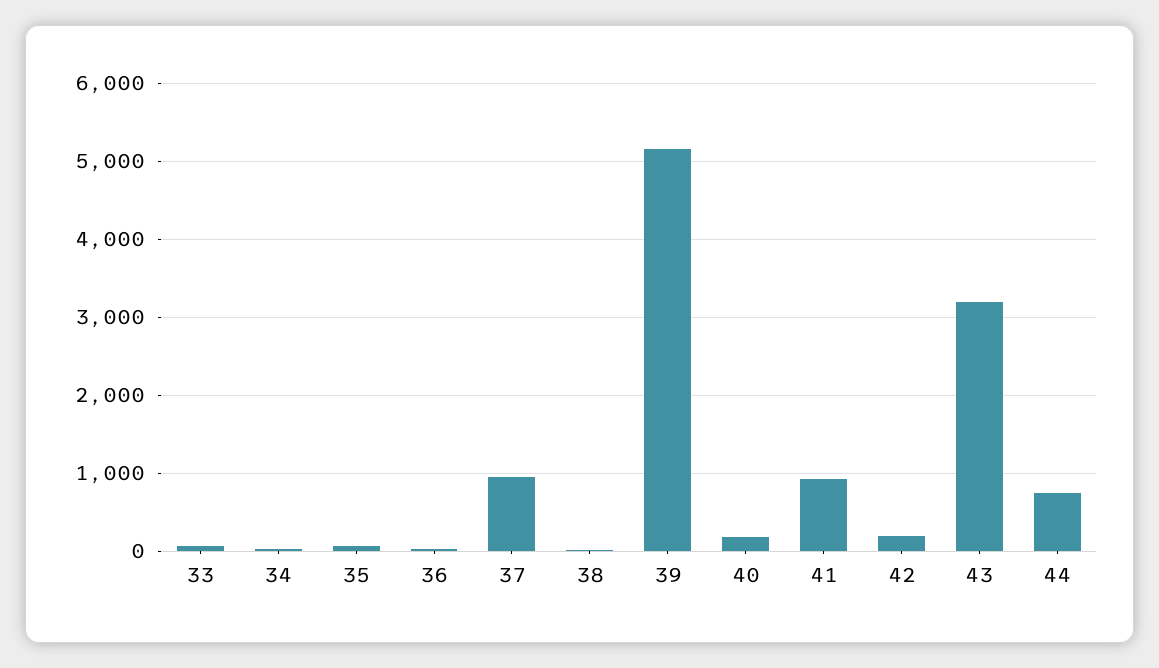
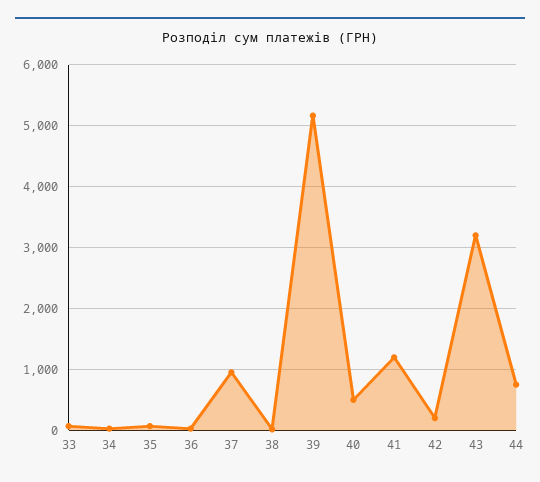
40: 200 -> 500
41: 900 -> 1200

